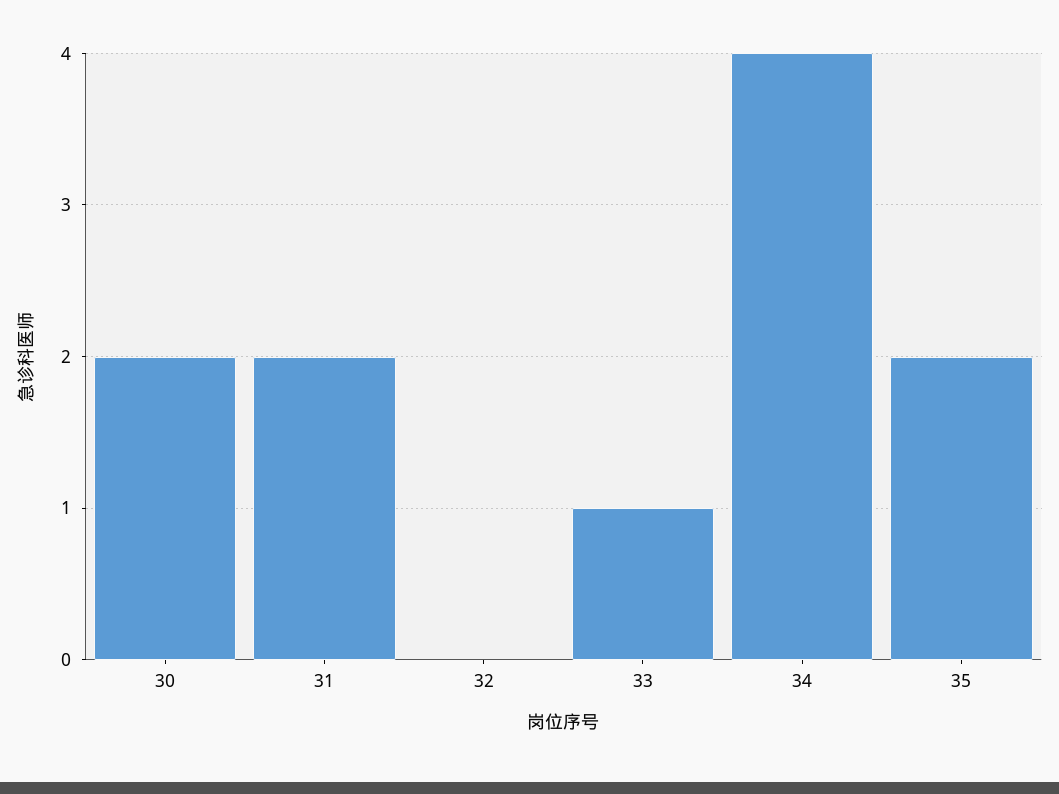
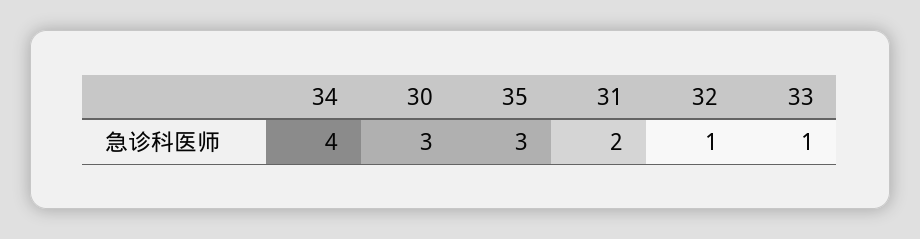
30: 2 -> 3
32: 0 -> 1
35: 2 -> 3

